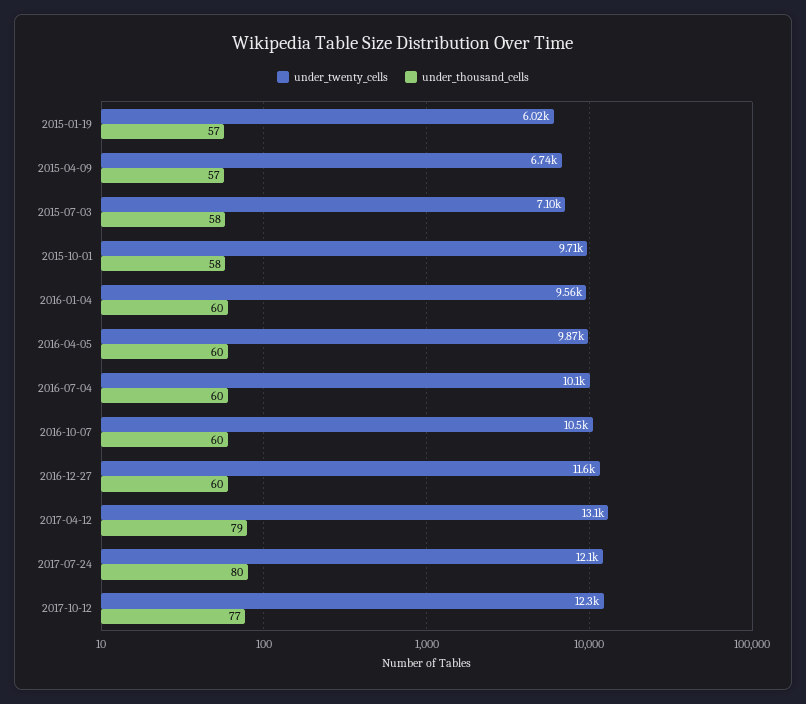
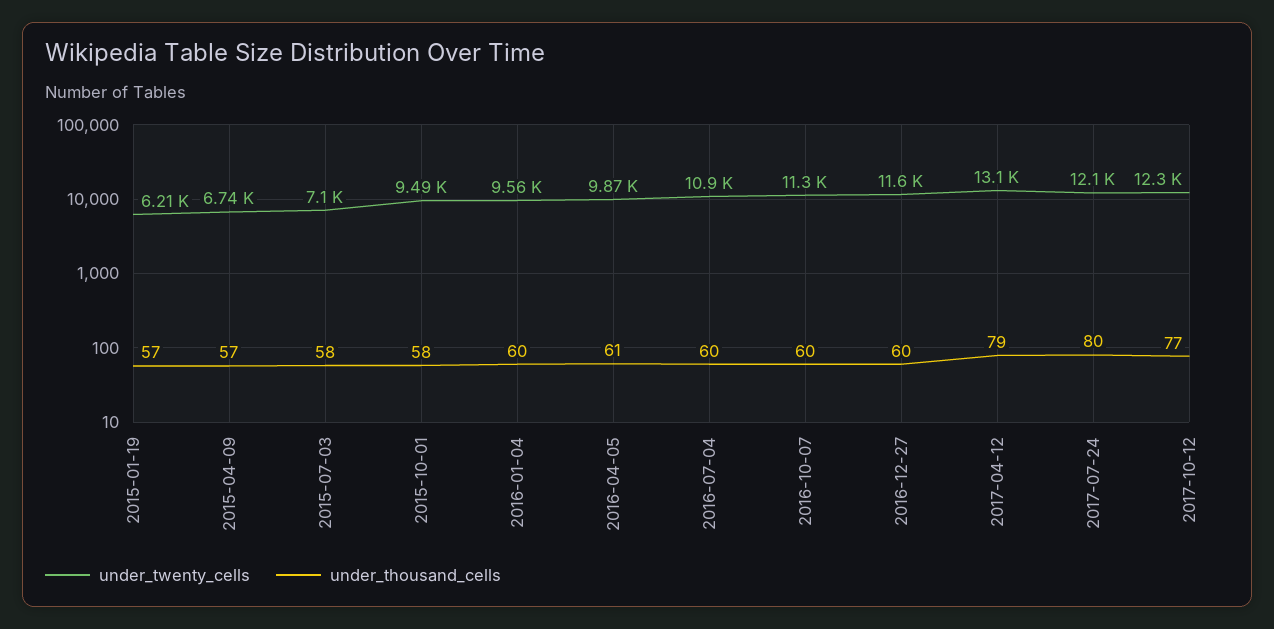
under_twenty_cells, 2015-01-19: 6020 -> 6210
under_twenty_cells, 2015-10-01: 9710 -> 9490
under_thousand_cells, 2016-04-05: 60 -> 61
under_twenty_cells, 2016-07-04: 10100 -> 10900
under_twenty_cells, 2016-10-07: 10500 -> 11300

